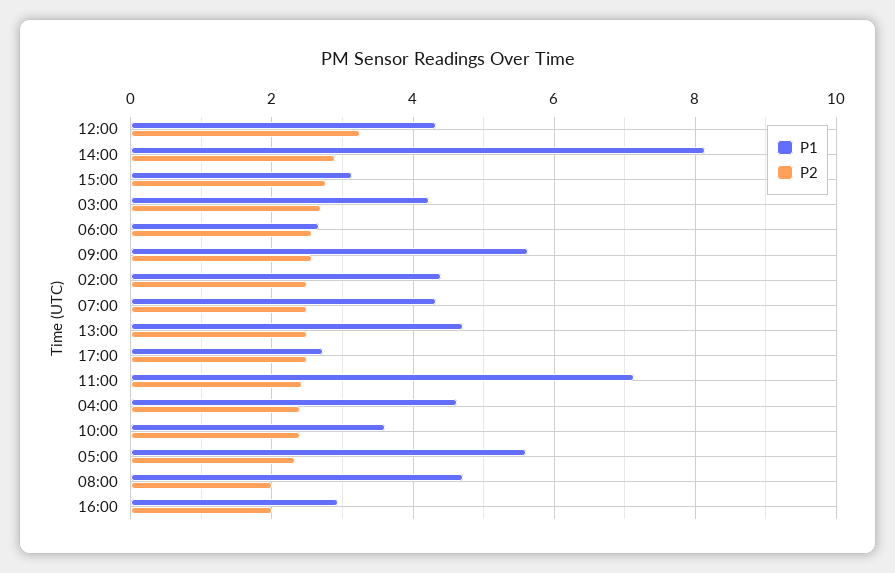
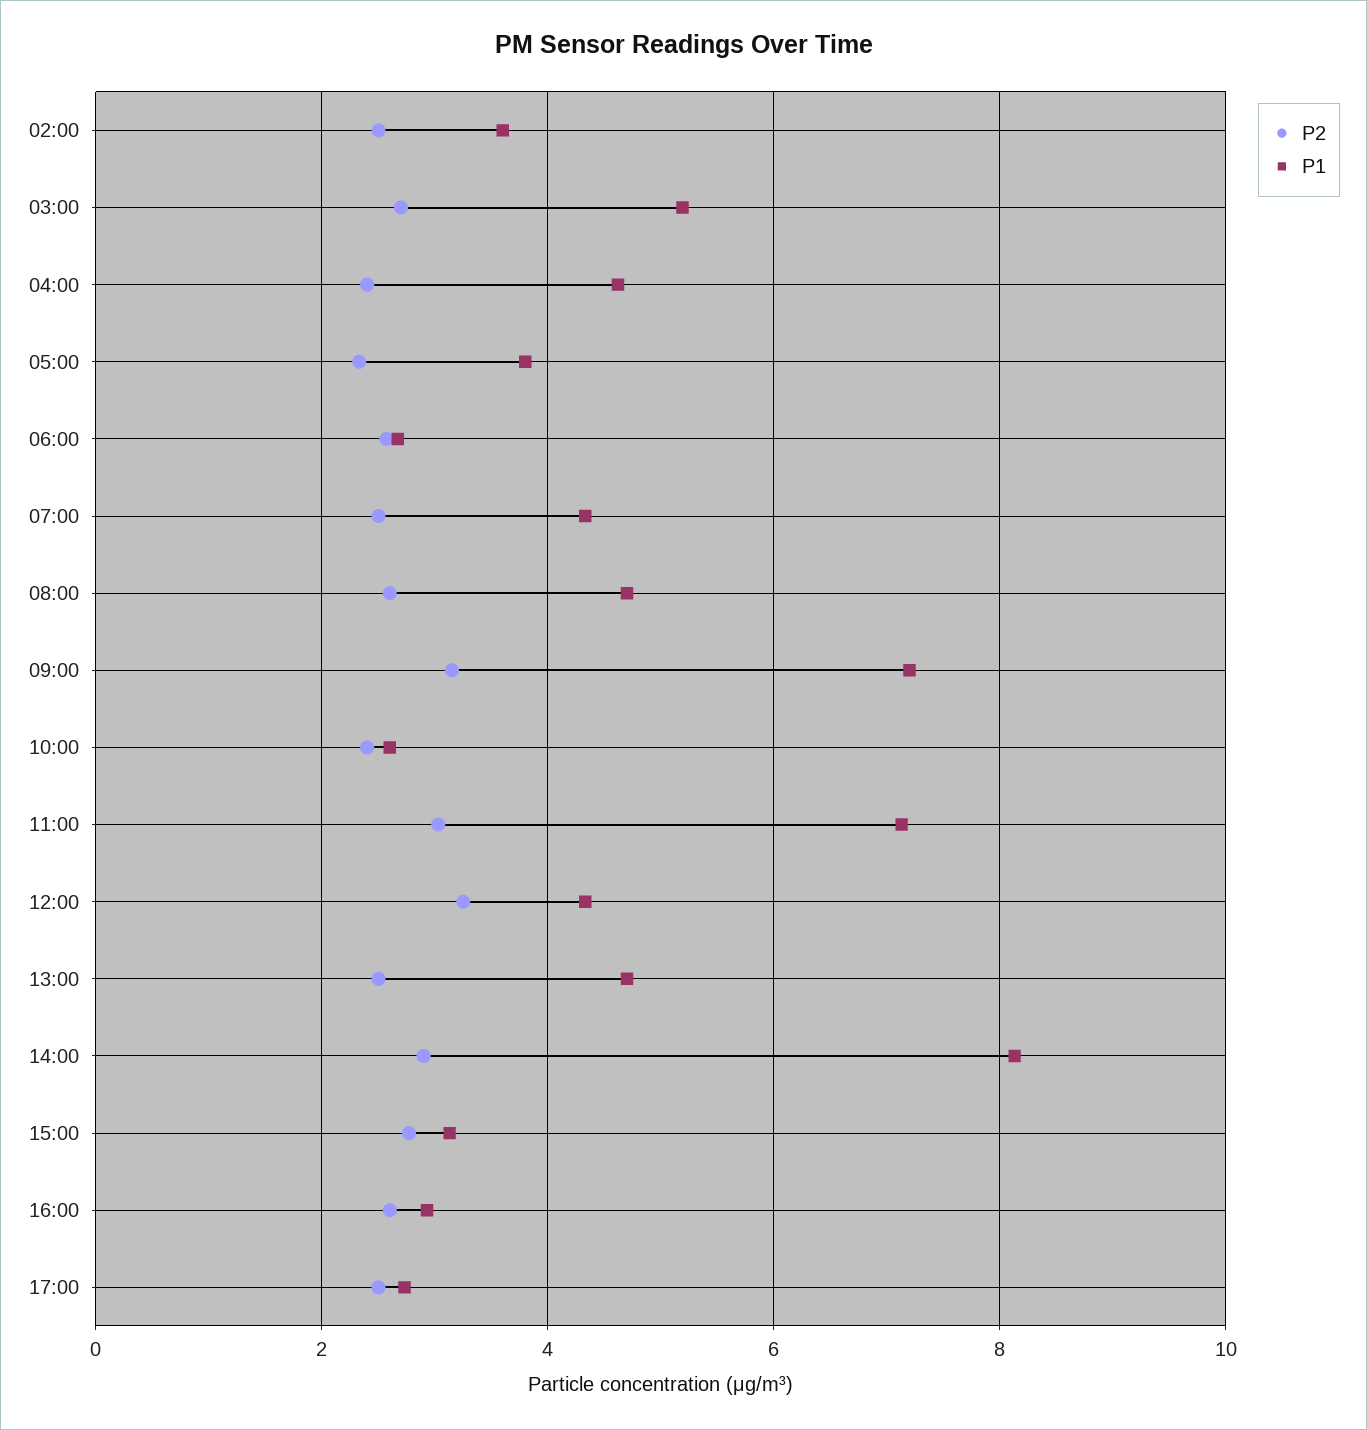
P1, 03:00: 4.2 -> 5.2
P1, 09:00: 5.6 -> 7.2
P2, 09:00: 2.6 -> 3.2
P1, 02:00: 4.4 -> 3.6
P2, 11:00: 2.4 -> 3
P1, 10:00: 3.6 -> 2.6
P1, 05:00: 5.6 -> 3.8
P2, 08:00: 2 -> 2.6
P2, 16:00: 2 -> 2.6

